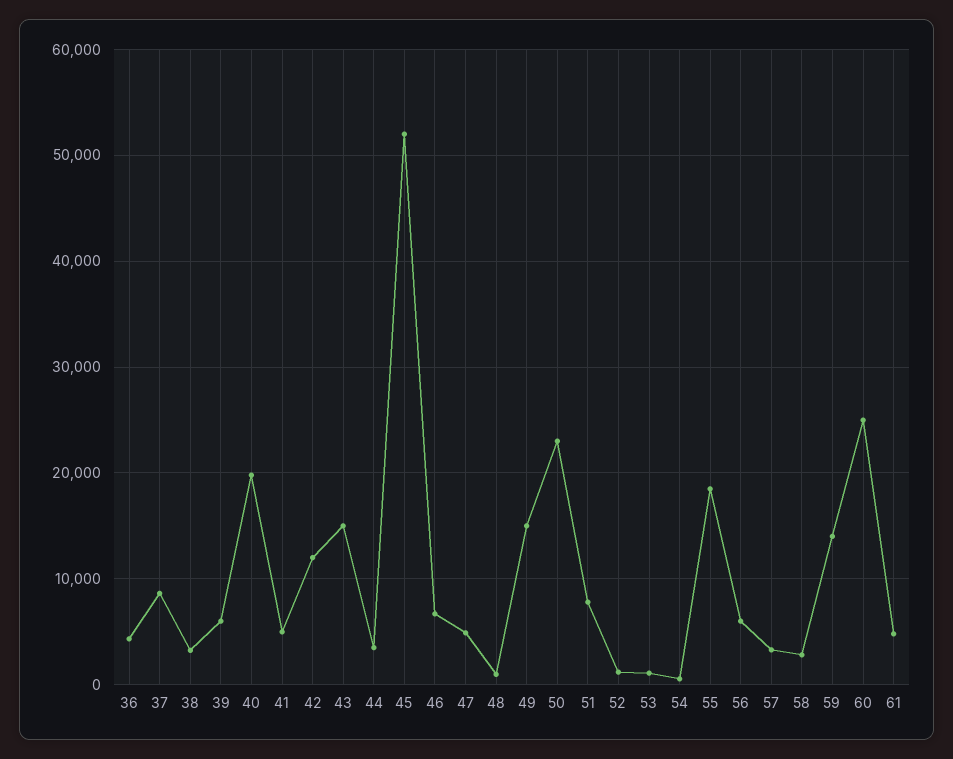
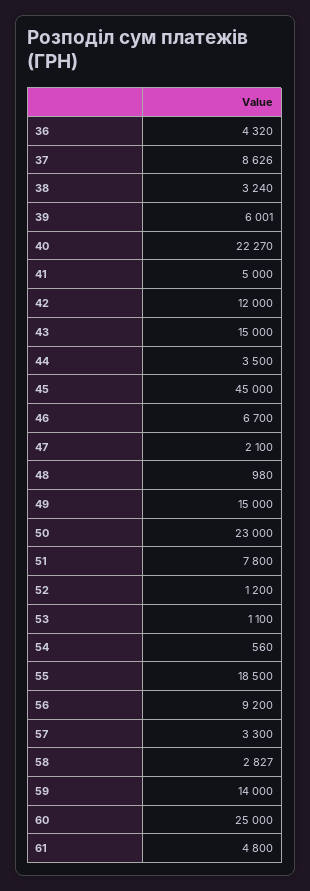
40: 20000 -> 22270
45: 52000 -> 45000
47: 5000 -> 2100
56: 6000 -> 9200

